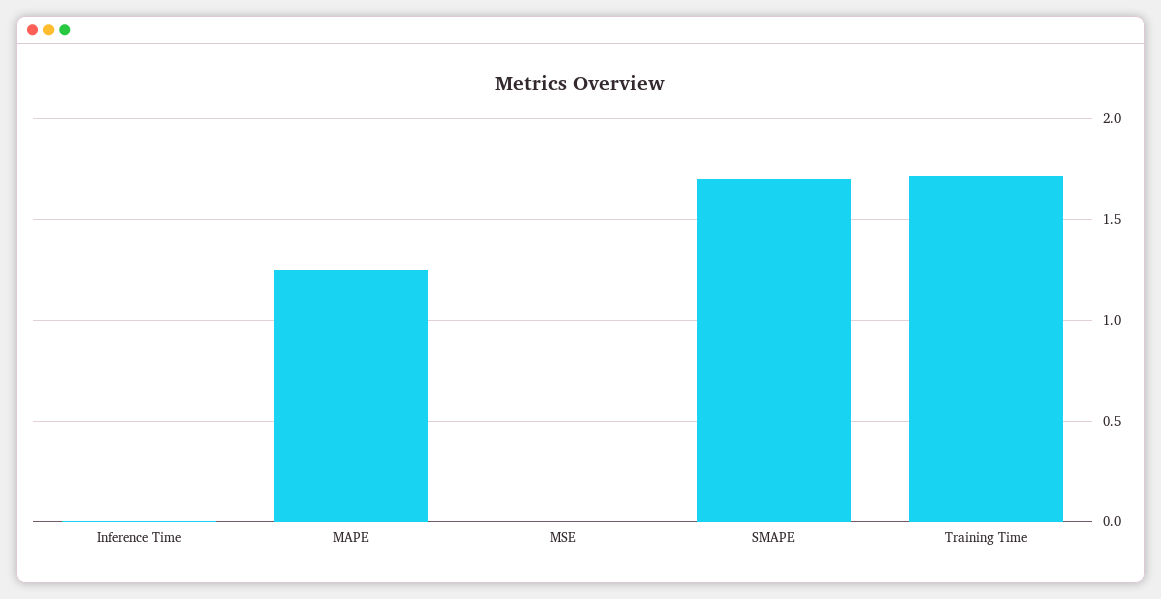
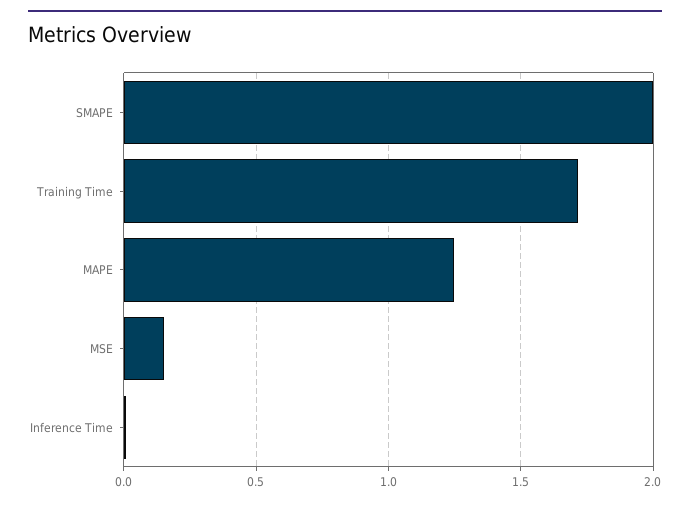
MSE: 0 -> 0.15
SMAPE: 1.7 -> 2

